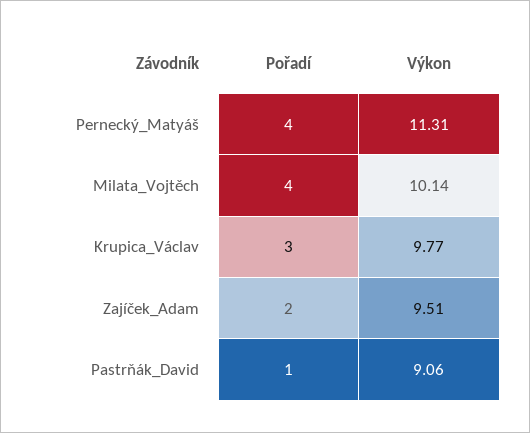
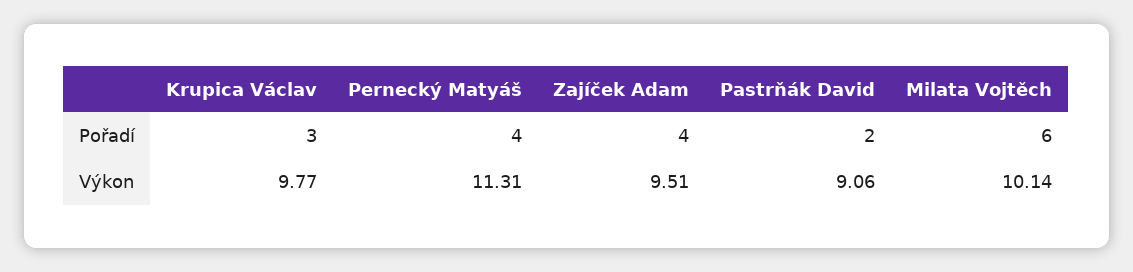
Pořadí, Milata_Vojtěch: 4 -> 6
Pořadí, Zajíček_Adam: 2 -> 4
Pořadí, Pastrňák_David: 1 -> 2

